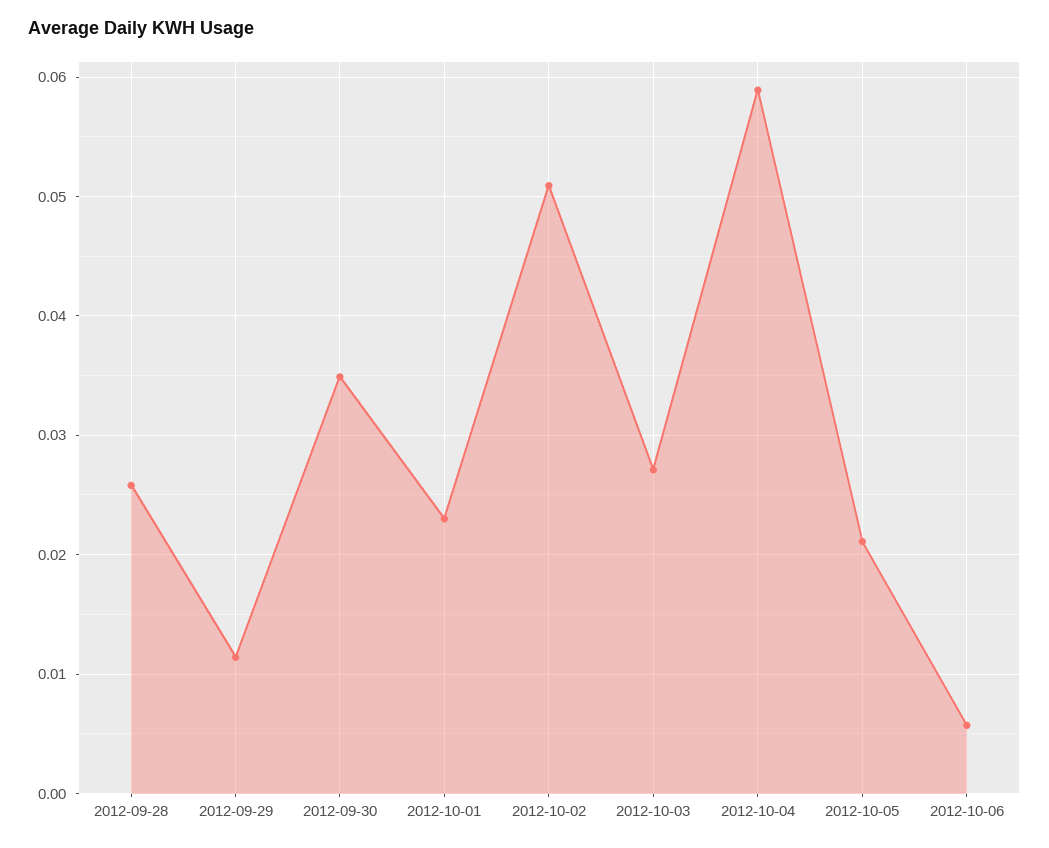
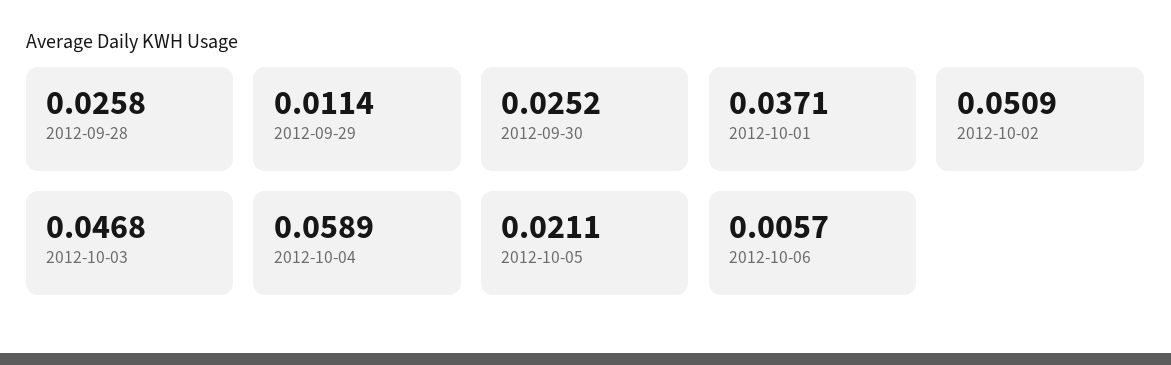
2012-09-30: 0.035 -> 0.0252
2012-10-01: 0.023 -> 0.0371
2012-10-03: 0.027 -> 0.0468

